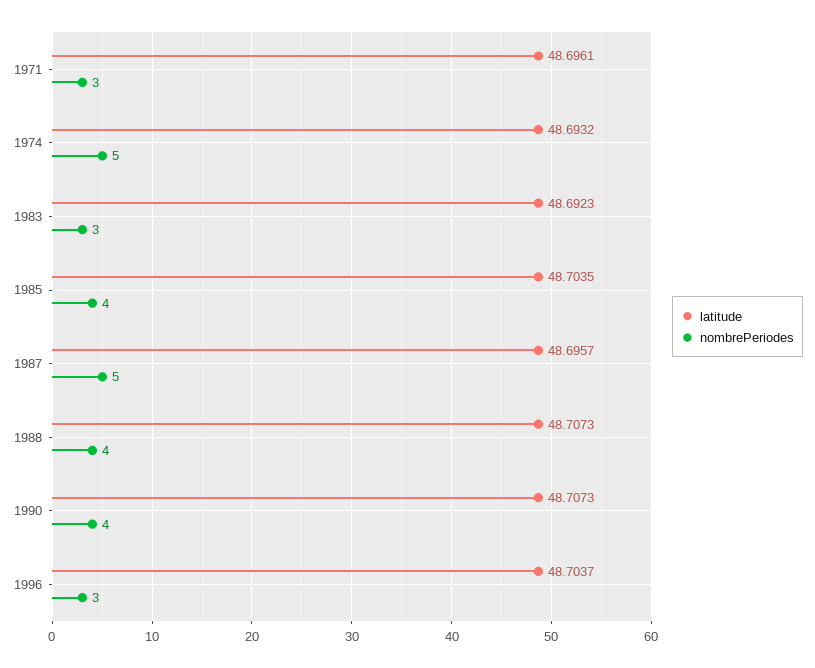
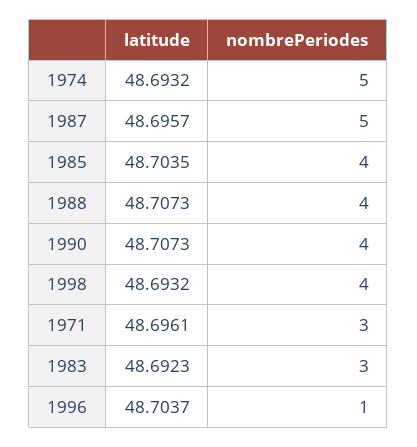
nombrePeriodes, 1996: 3 -> 1
latitude, 1998: none -> 48.6932
nombrePeriodes, 1998: none -> 4

